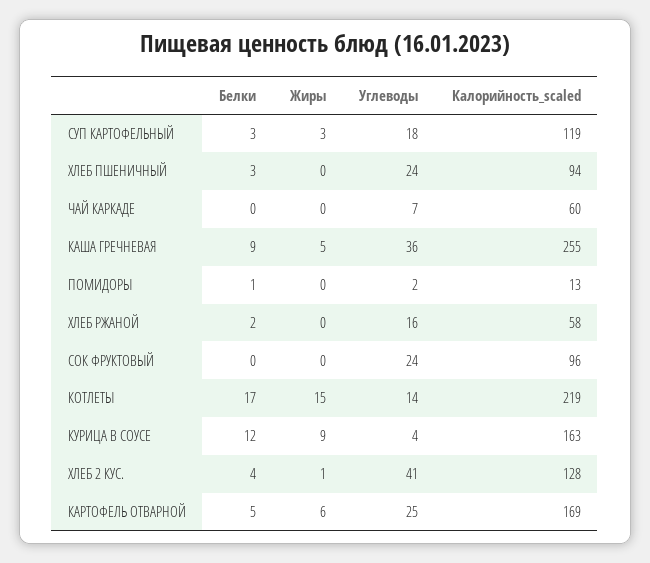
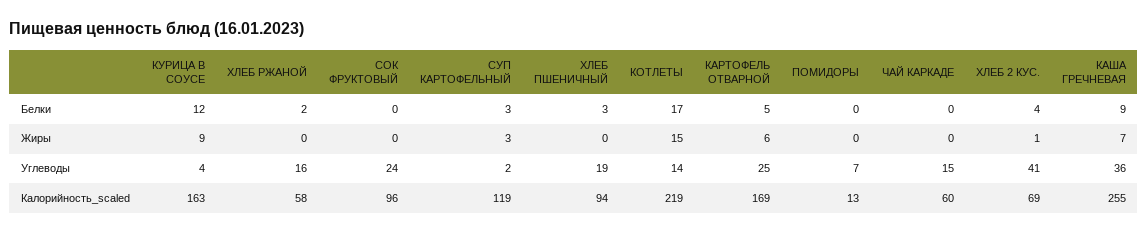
Углеводы, СУП КАРТОФЕЛЬНЫЙ: 18 -> 2
Углеводы, ХЛЕБ ПШЕНИЧНЫЙ: 24 -> 19
Углеводы, ЧАЙ КАРКАДЕ: 7 -> 15
Жиры, КАША ГРЕЧНЕВАЯ: 5 -> 7
Белки, ПОМИДОРЫ: 1 -> 0
Углеводы, ПОМИДОРЫ: 2 -> 7
Калорийность_scaled, ХЛЕБ 2 КУС.: 128 -> 69

